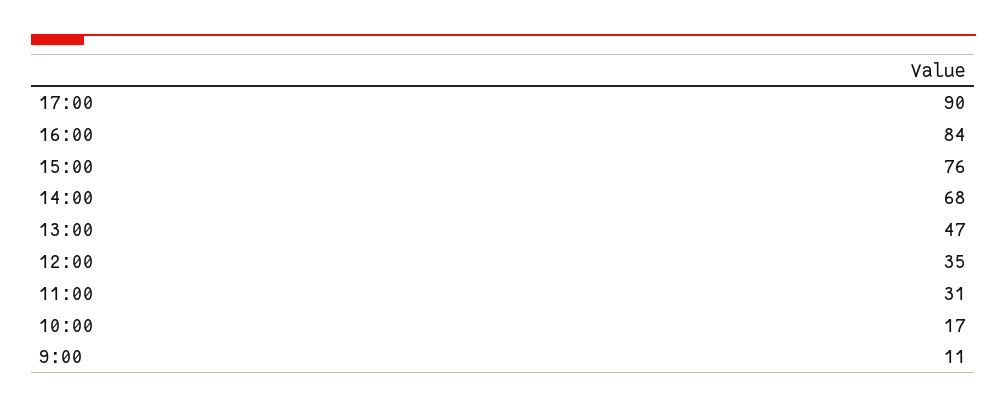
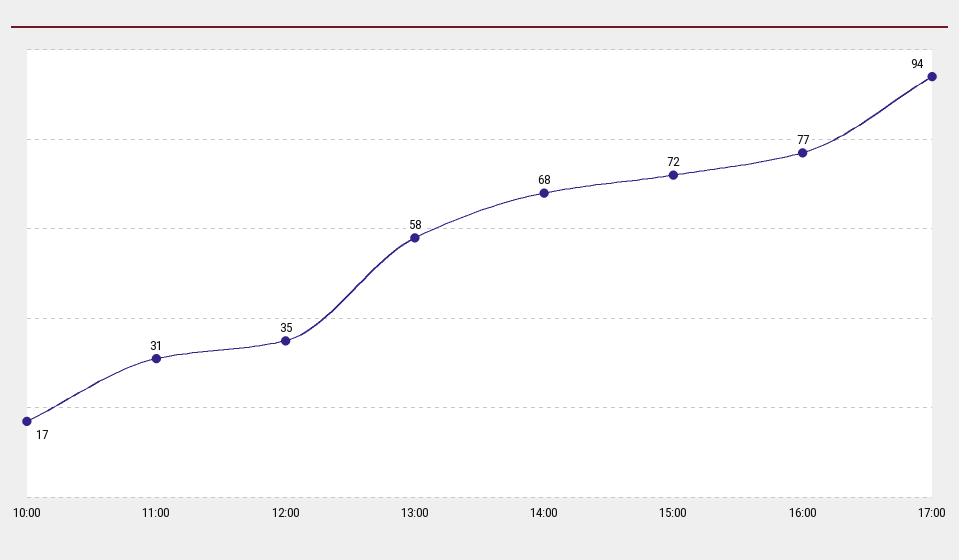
17:00: 90 -> 94
16:00: 84 -> 77
15:00: 76 -> 72
13:00: 47 -> 58
9:00: 11 -> none

